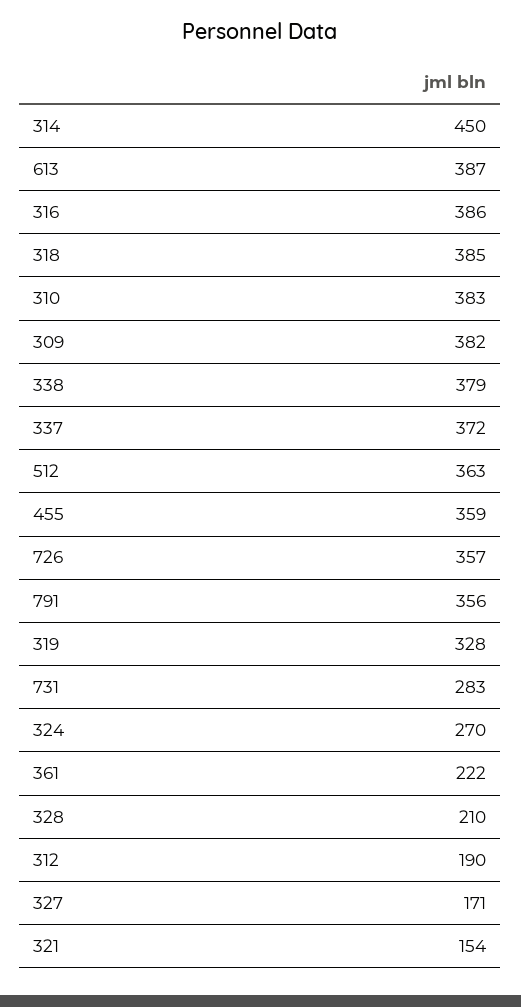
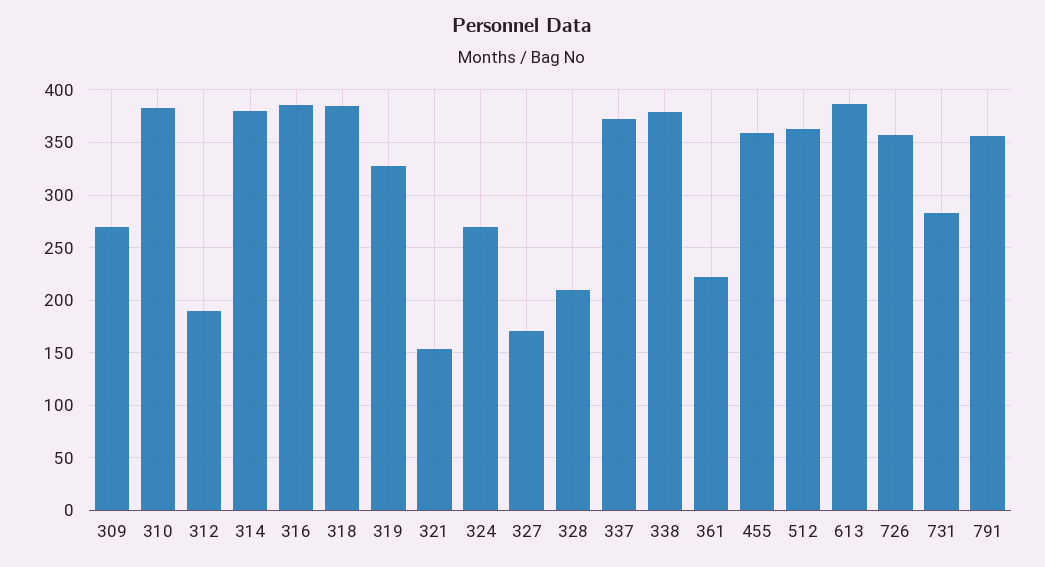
314: 450 -> 380
309: 382 -> 270

